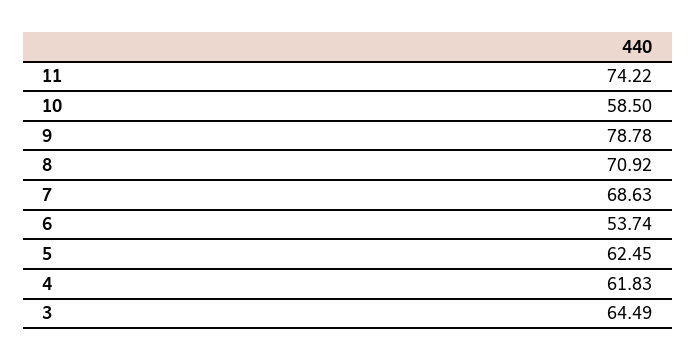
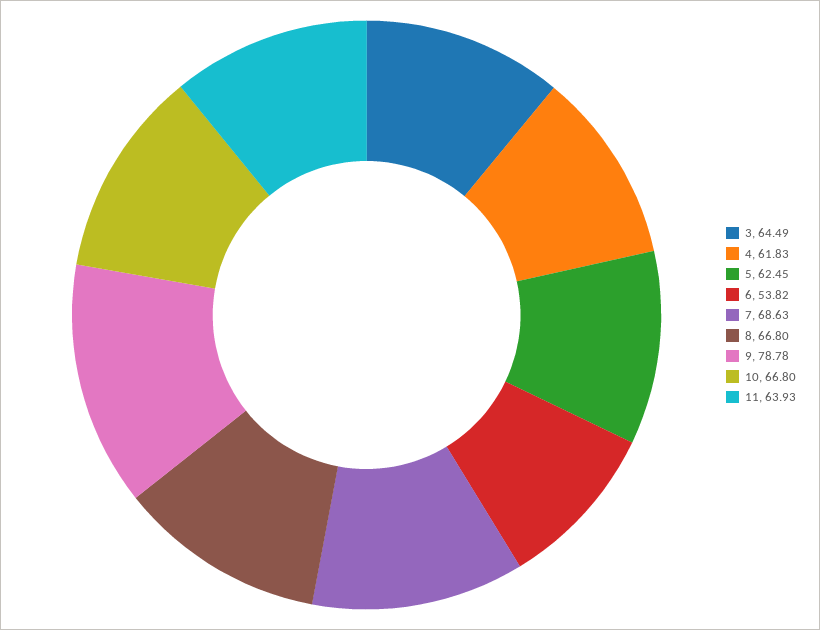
11: 74.22 -> 63.93
10: 58.5 -> 66.8
8: 70.92 -> 66.8
6: 53.74 -> 53.82

